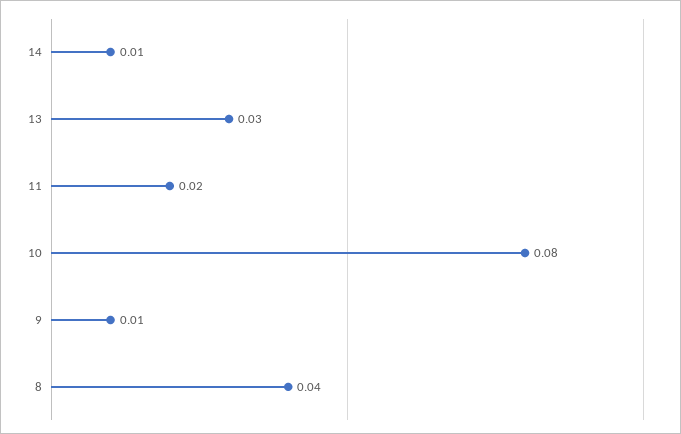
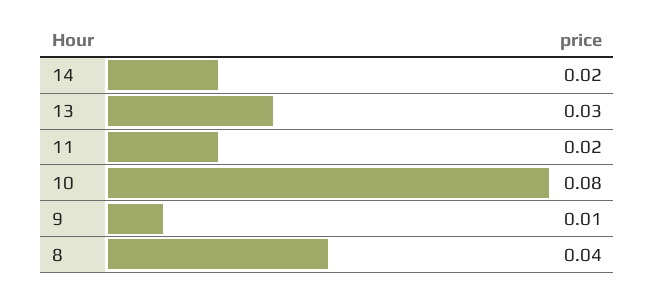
14: 0.01 -> 0.02

